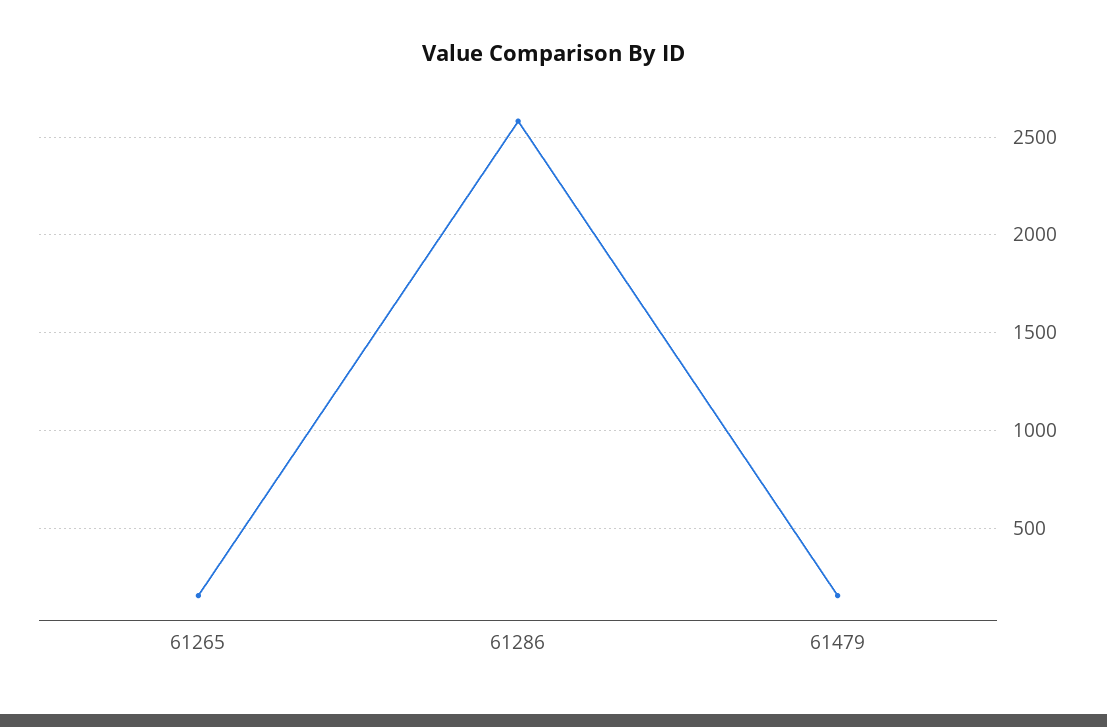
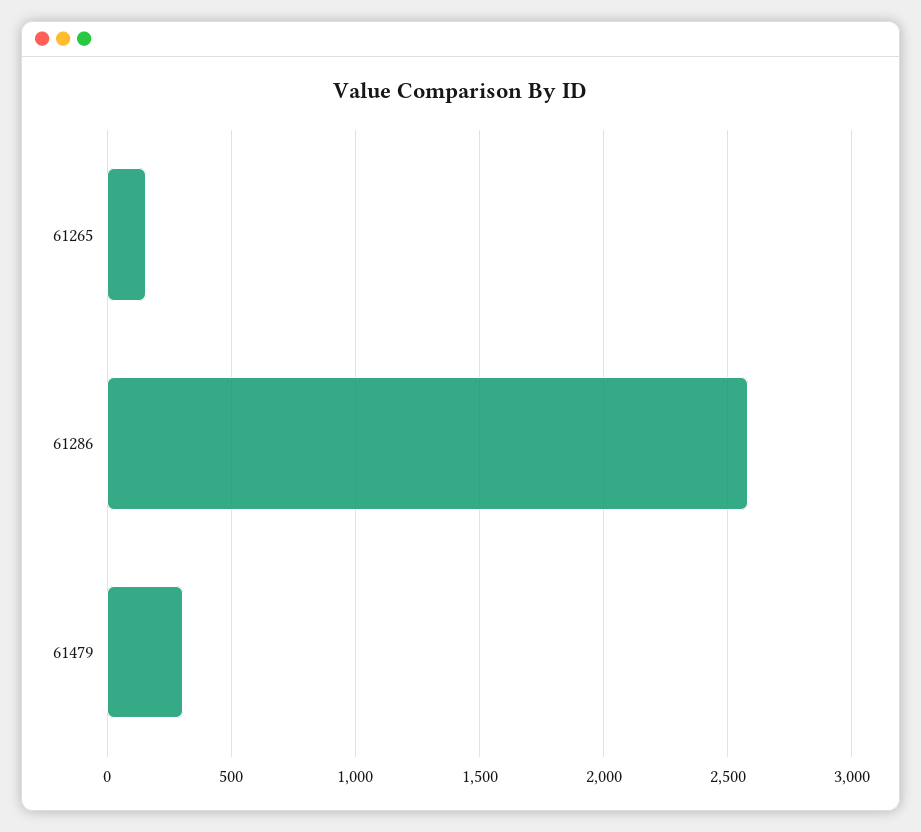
61479: 150 -> 300

